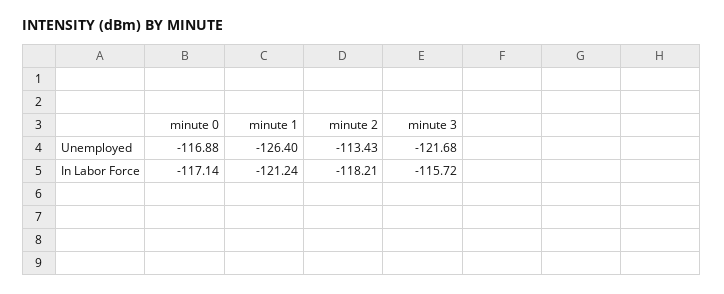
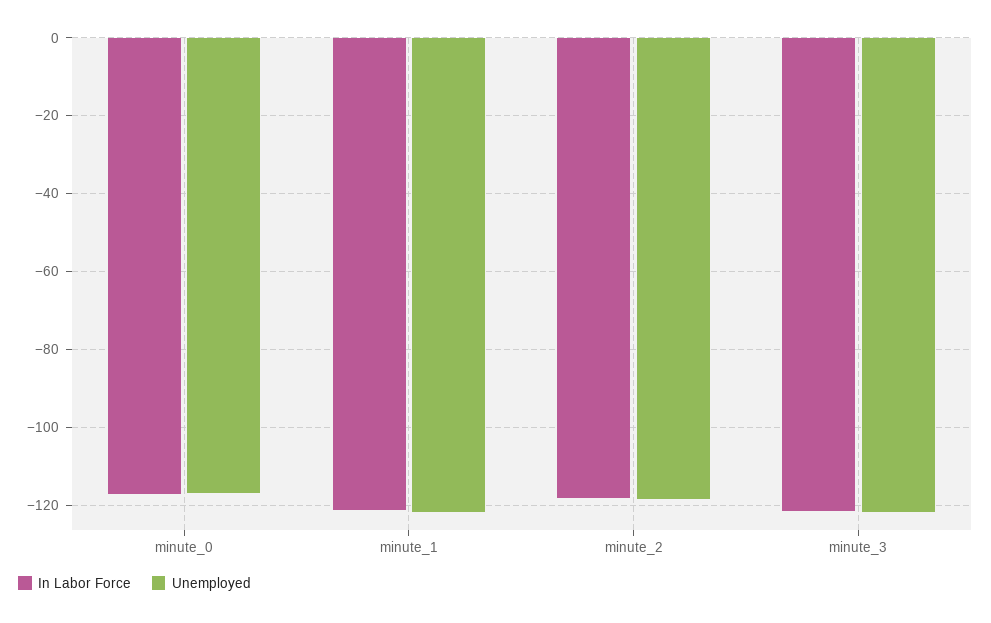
Unemployed, minute 1: -126.4 -> -122
Unemployed, minute 2: -113.43 -> -118
In Labor Force, minute 3: -115.72 -> -122

